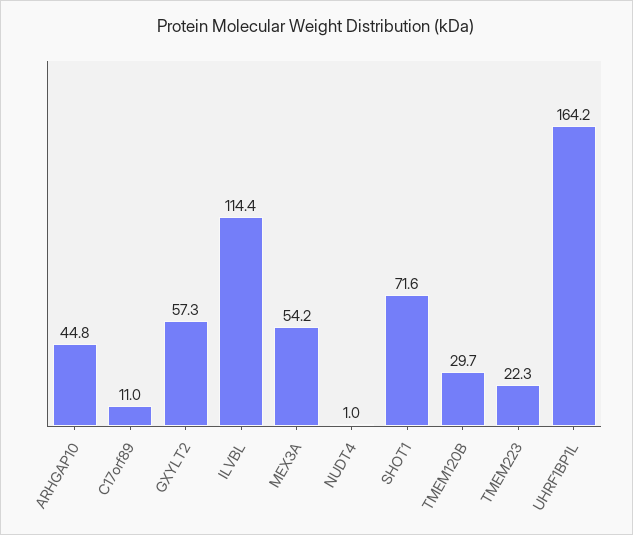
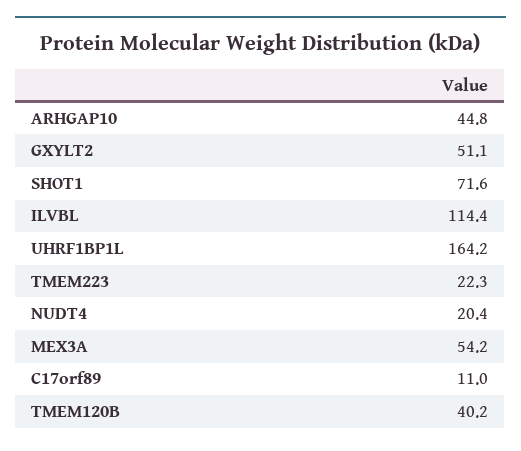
GXYLT2: 57.3 -> 51.1
NUDT4: 1 -> 20.4
TMEM120B: 29.7 -> 40.2

